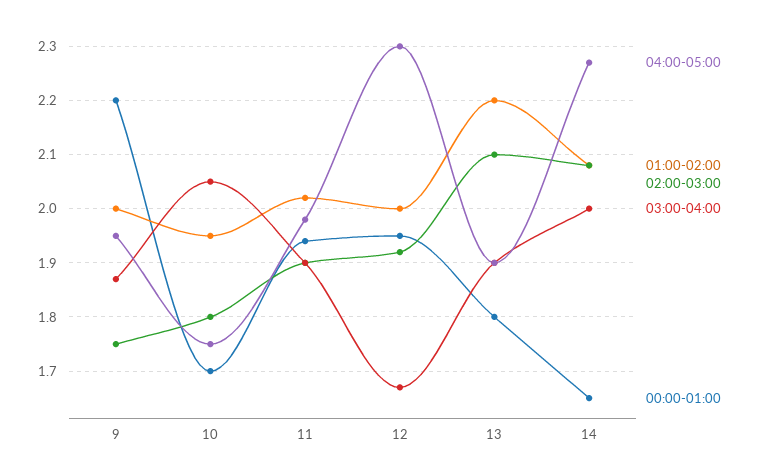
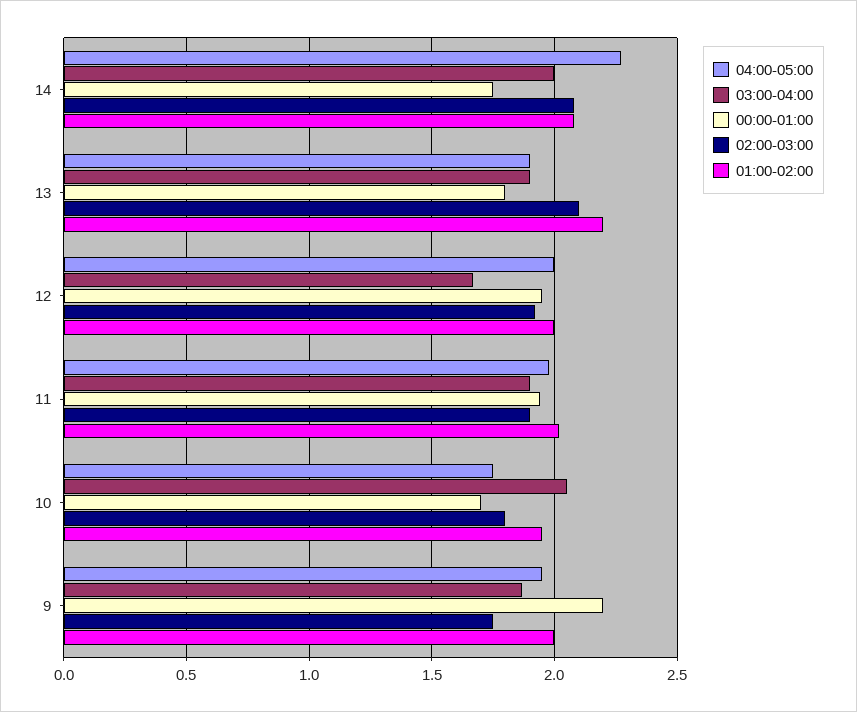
04:00-05:00, 12: 2.3 -> 2
00:00-01:00, 14: 1.65 -> 1.75

